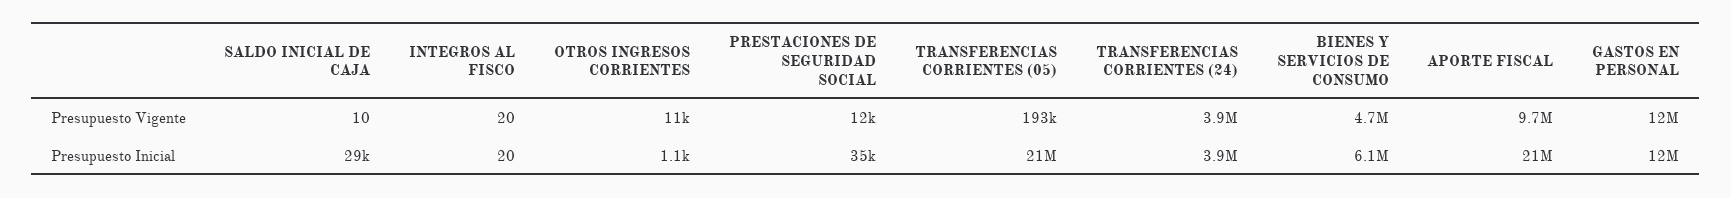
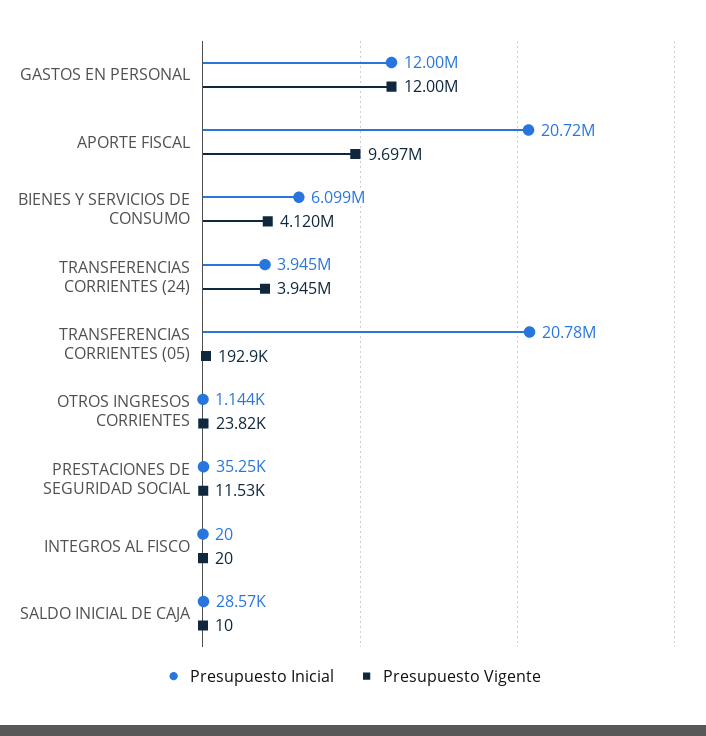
Presupuesto Vigente, OTROS INGRESOS CORRIENTES: 11000 -> 23820
Presupuesto Vigente, BIENES Y SERVICIOS DE CONSUMO: 4700000 -> 4120000

